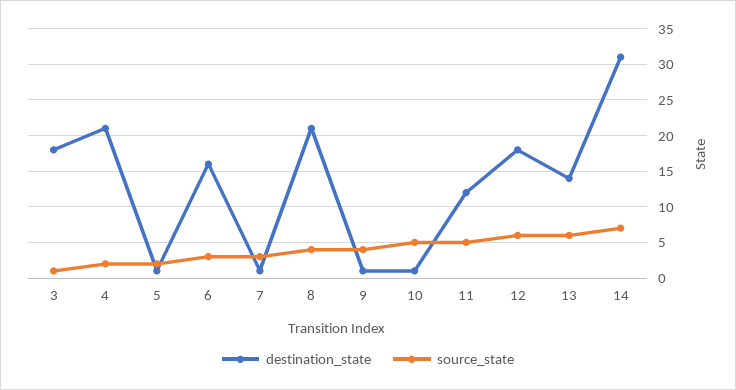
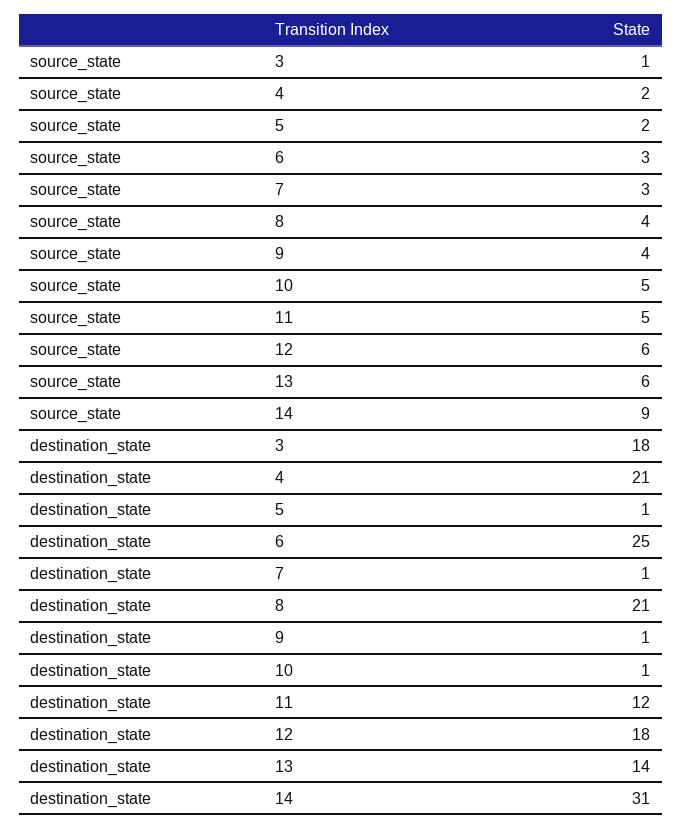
destination_state, 6: 16 -> 25
source_state, 14: 7 -> 9

